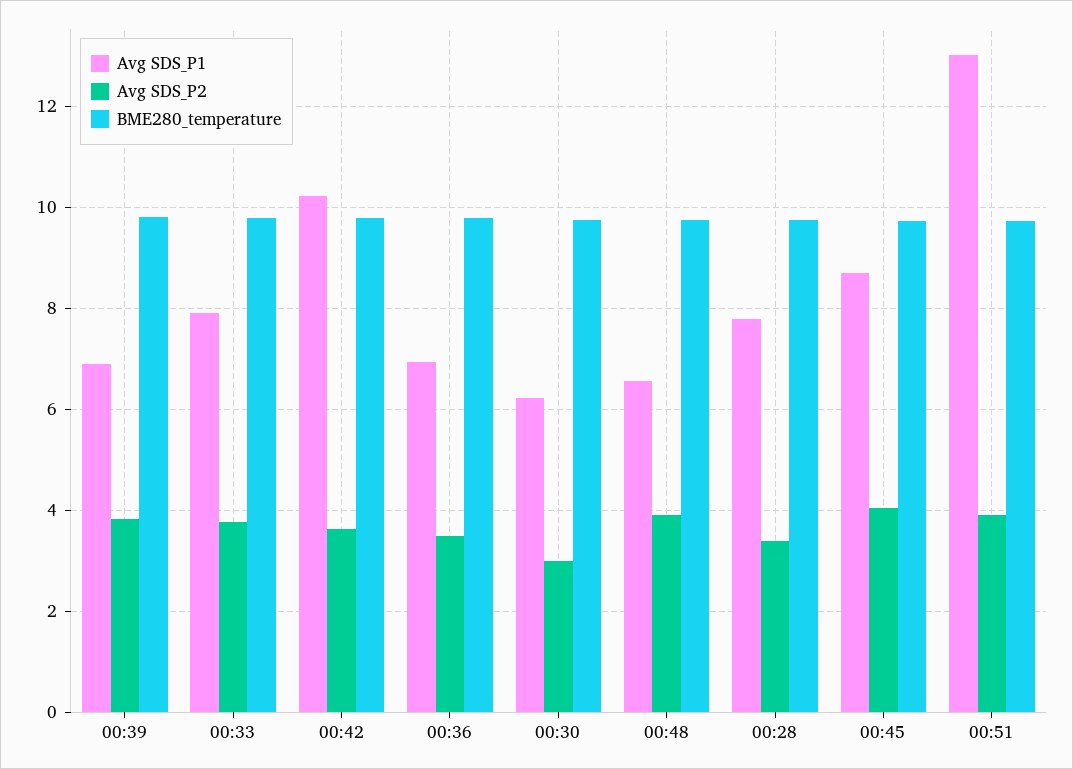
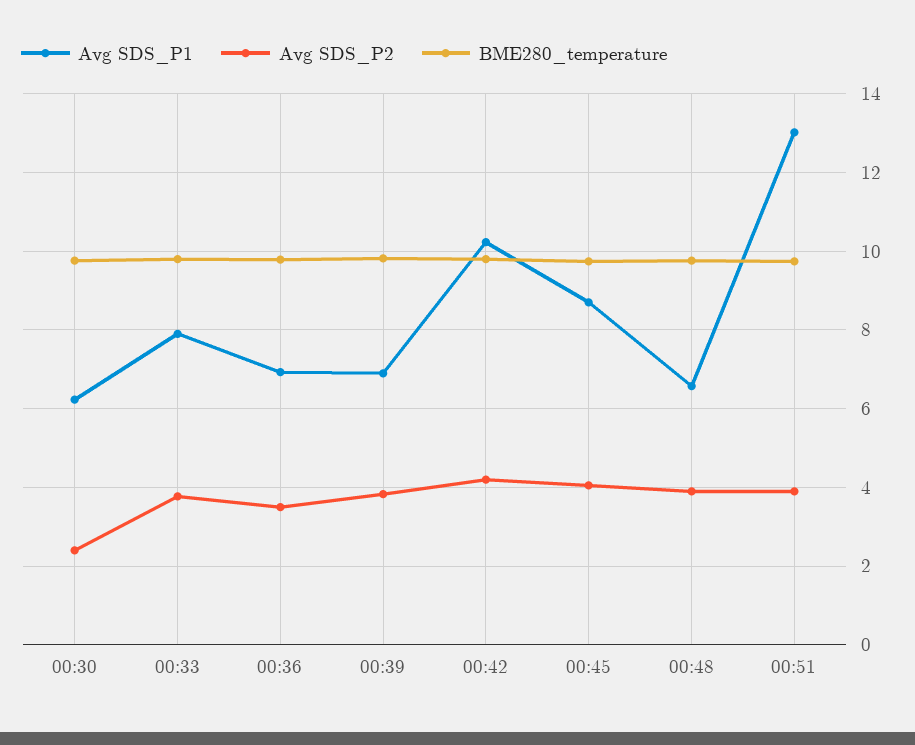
Avg SDS_P2, 00:42: 3.6 -> 4.2
Avg SDS_P2, 00:30: 3 -> 2.4
Avg SDS_P1, 00:28: 7.8 -> none
Avg SDS_P2, 00:28: 3.4 -> none
BME280_temperature, 00:28: 9.8 -> none

